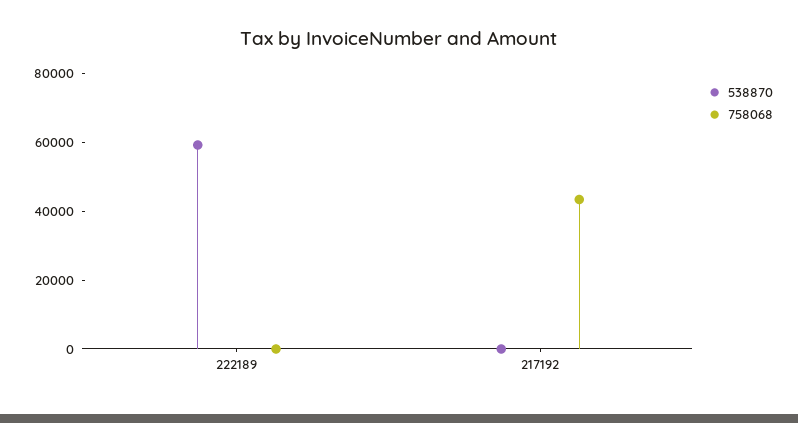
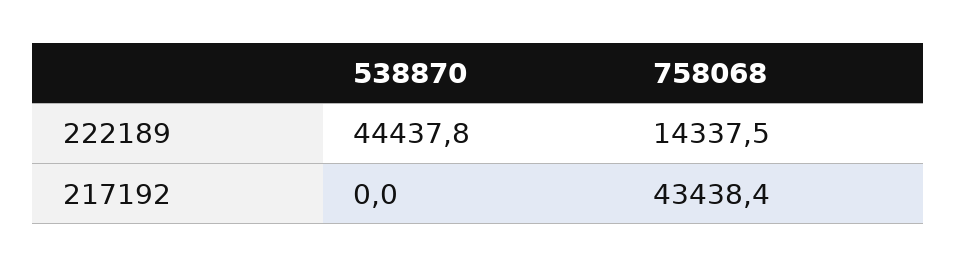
538870, 222189: 60000 -> 44437.8
758068, 222189: 0 -> 14337.5

